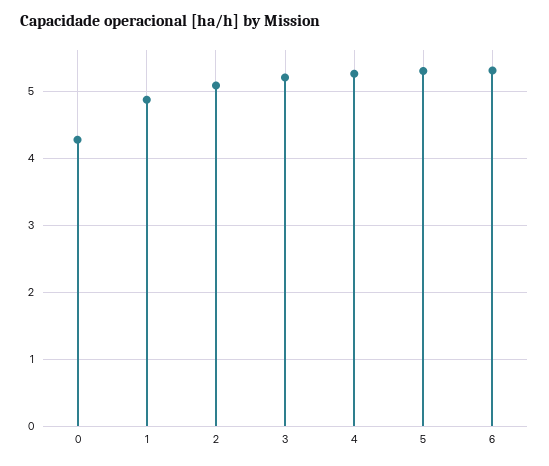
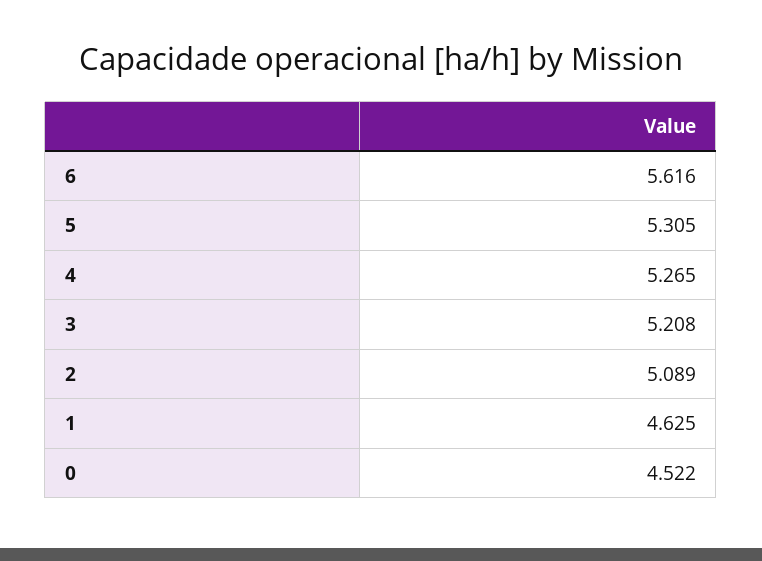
0: 4.3 -> 4.522
1: 4.9 -> 4.625
6: 5.3 -> 5.616

